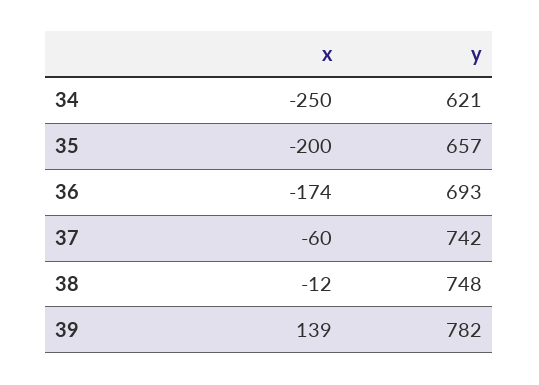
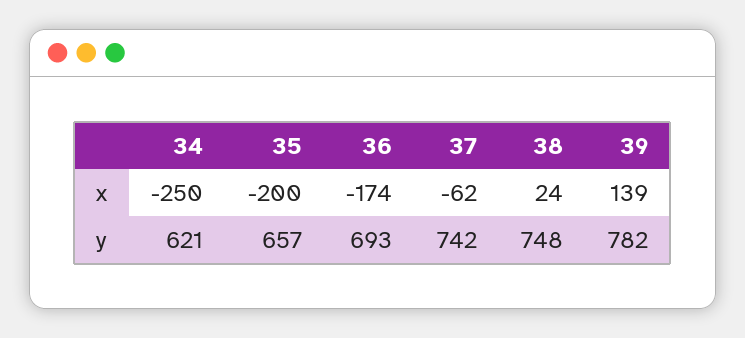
x, 37: -60 -> -62
x, 38: -12 -> 24

